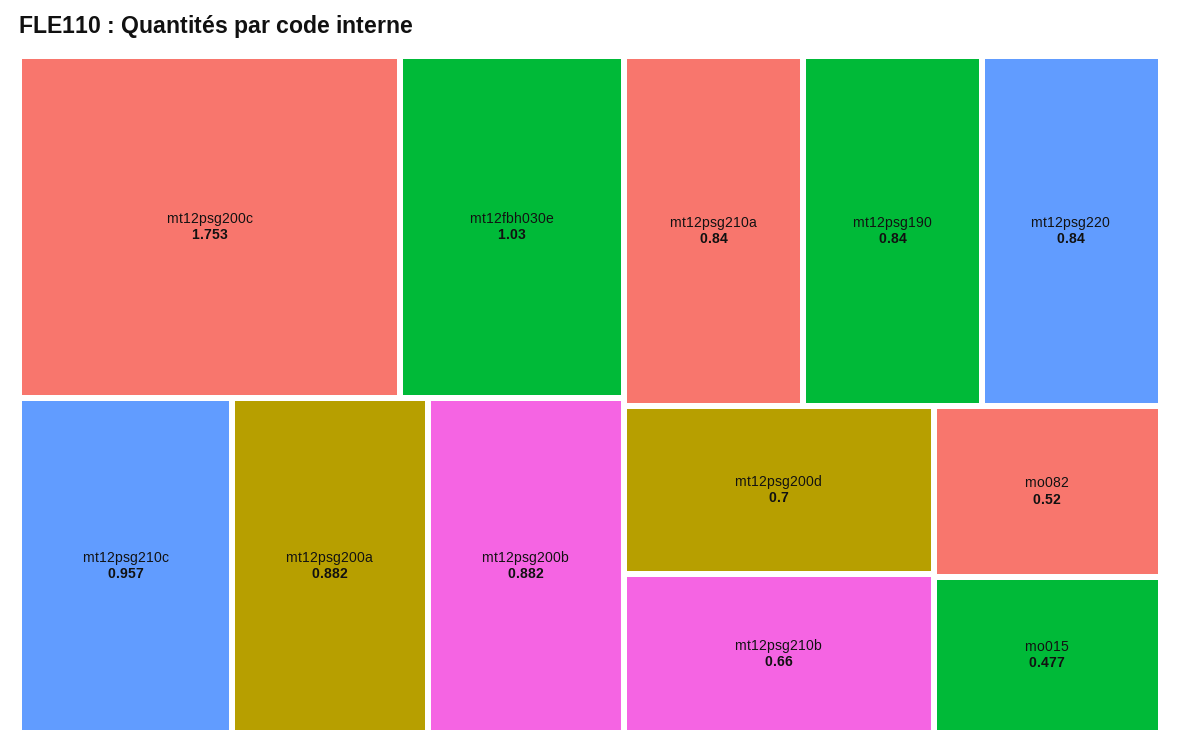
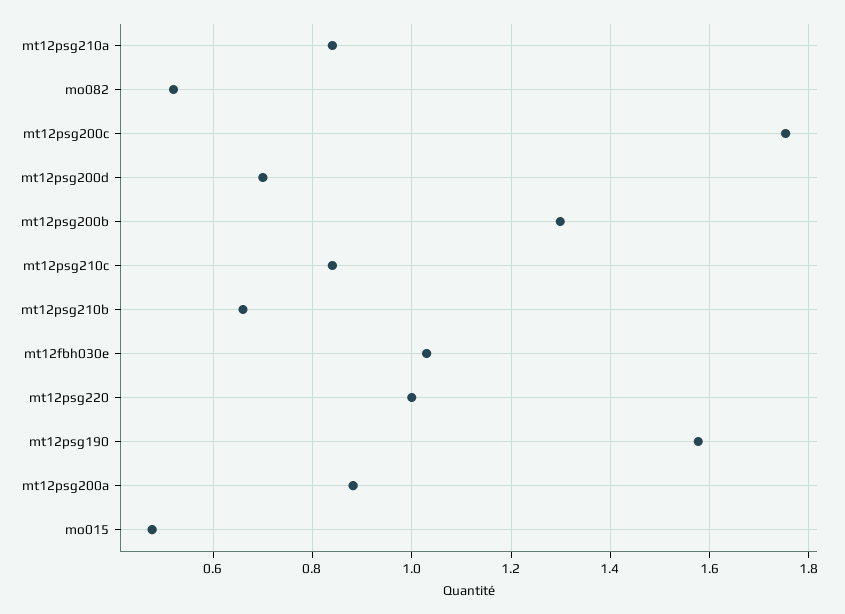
mt12psg210c: 0.957 -> 0.84
mt12psg200b: 0.882 -> 1.3
mt12psg190: 0.84 -> 1.58
mt12psg220: 0.84 -> 1

